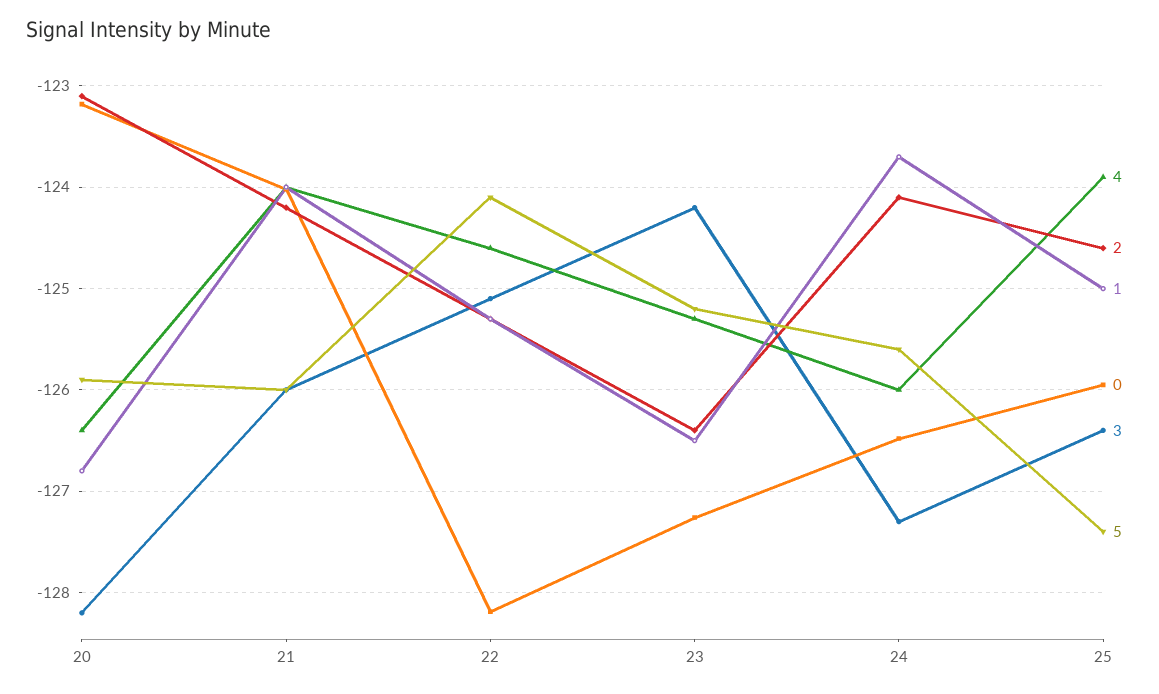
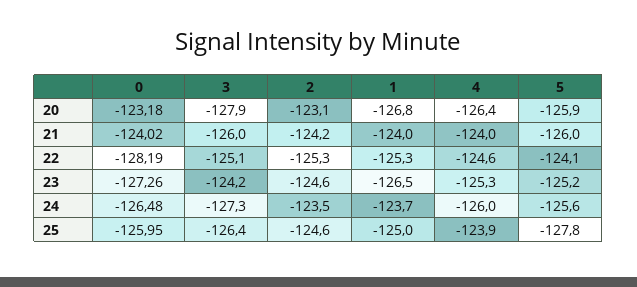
3, 20: -128.2 -> -127.9
2, 23: -126.4 -> -124.6
2, 24: -124.1 -> -123.5
5, 25: -127.4 -> -127.8

